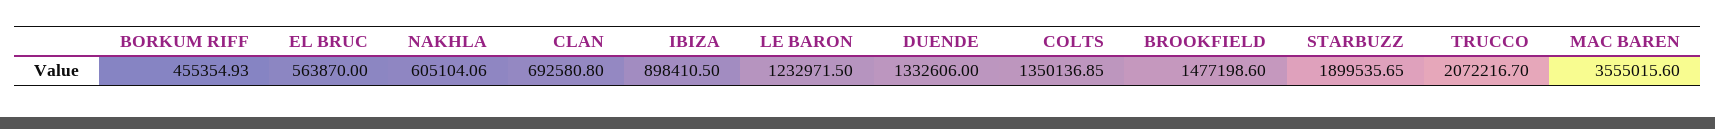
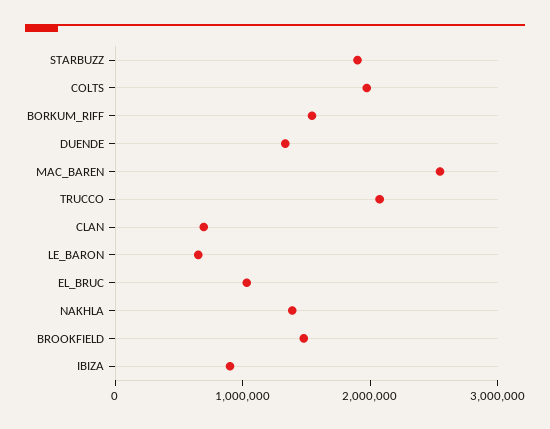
BORKUM RIFF: 455354.93 -> 1600000
EL BRUC: 563870 -> 1000000
NAKHLA: 605104.06 -> 1400000
LE BARON: 1232971.5 -> 600000
COLTS: 1350136.85 -> 2000000
MAC BAREN: 3555015.6 -> 2600000

